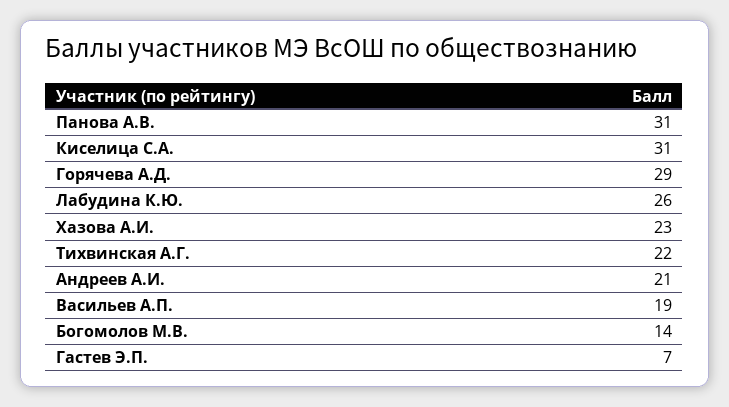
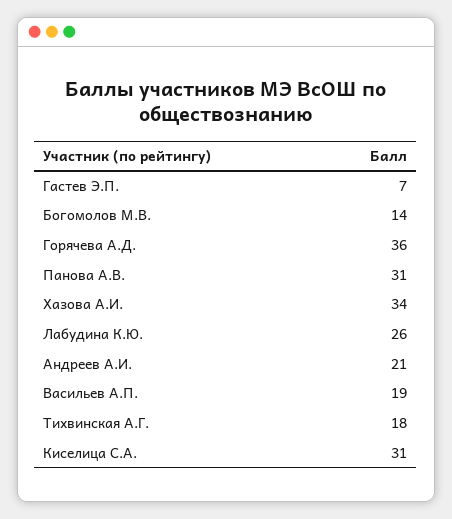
Горячева А.Д.: 29 -> 36
Хазова А.И.: 23 -> 34
Тихвинская А.Г.: 22 -> 18

